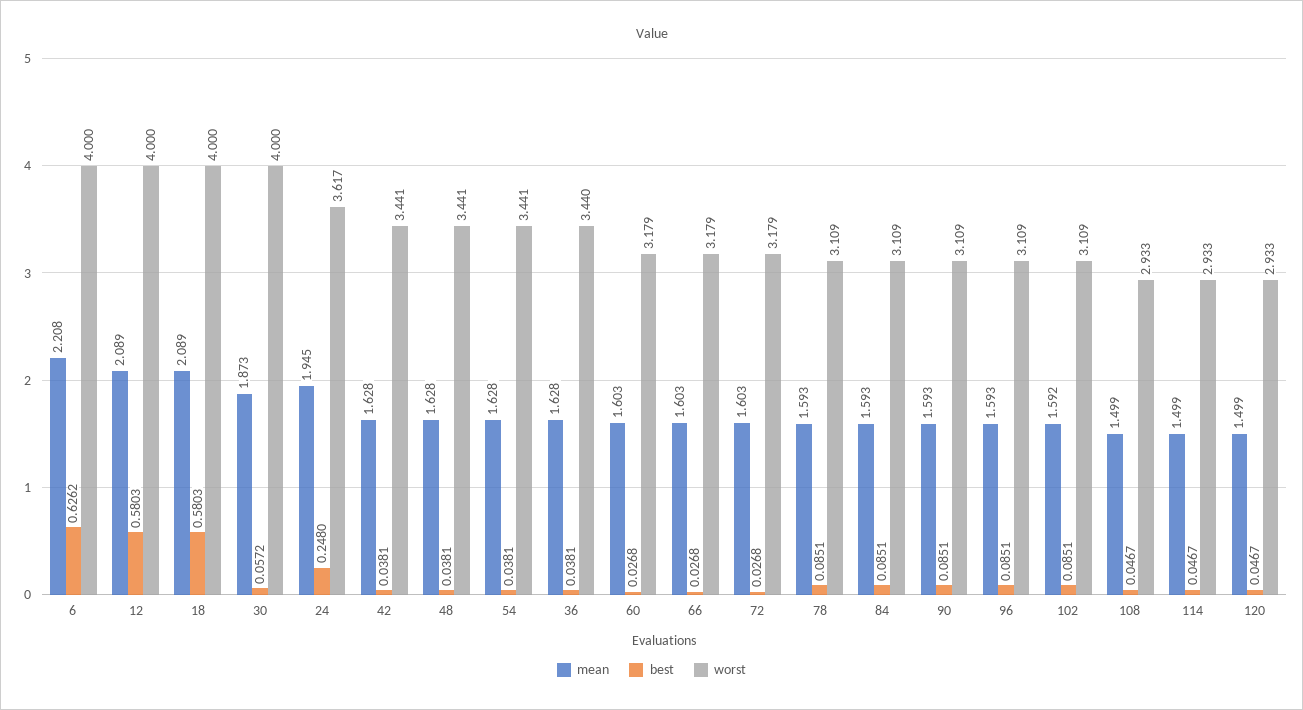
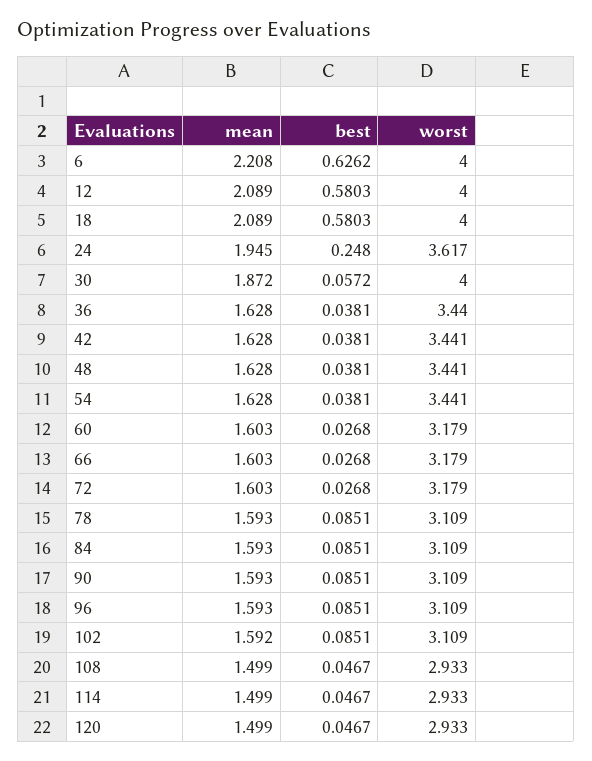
mean, 30: 1.873 -> 1.872

